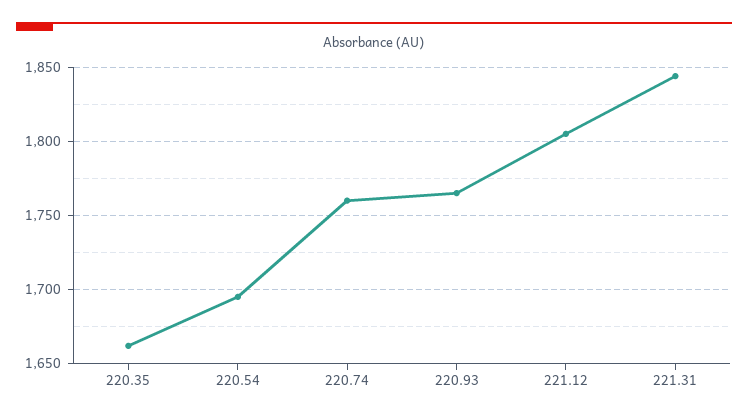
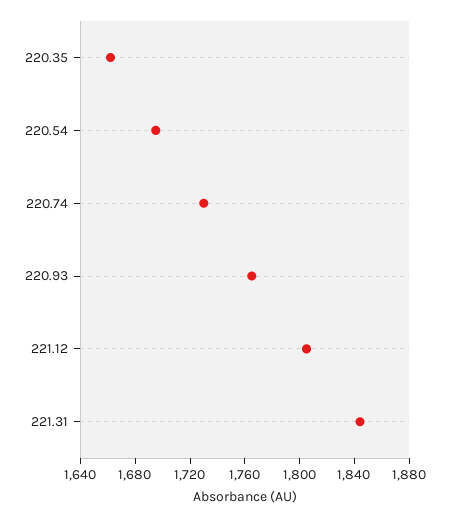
220.74: 1760 -> 1730

